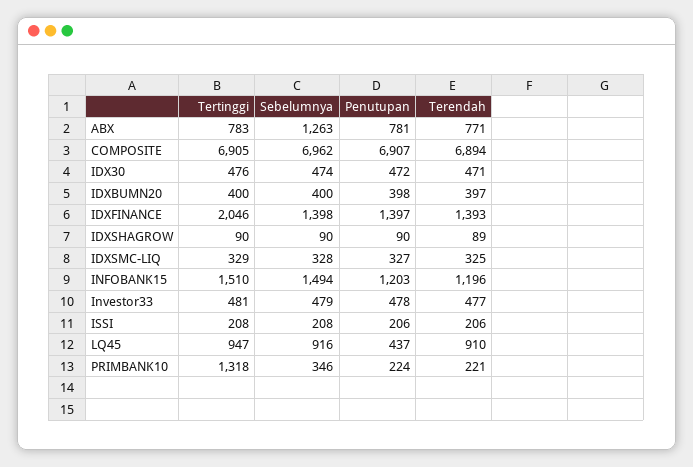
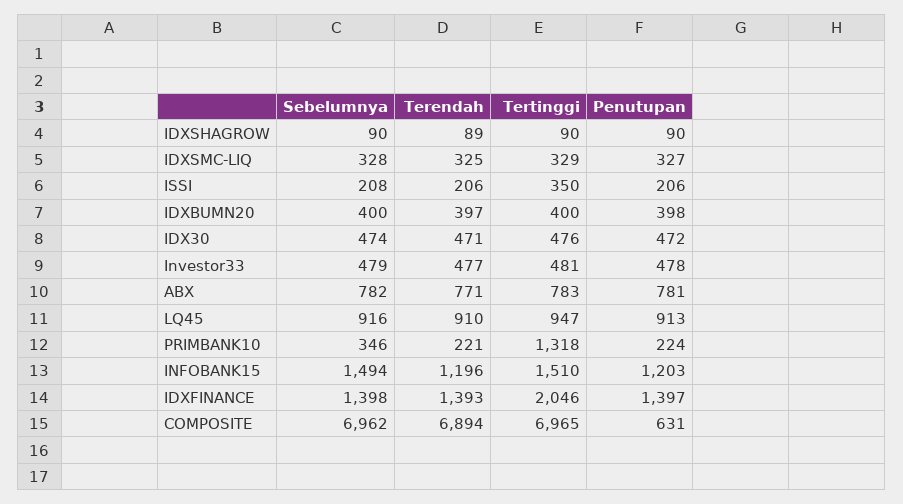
Sebelumnya, ABX: 1263 -> 782
Tertinggi, COMPOSITE: 6905 -> 6965
Penutupan, COMPOSITE: 6907 -> 631
Tertinggi, ISSI: 208 -> 350
Penutupan, LQ45: 437 -> 913

